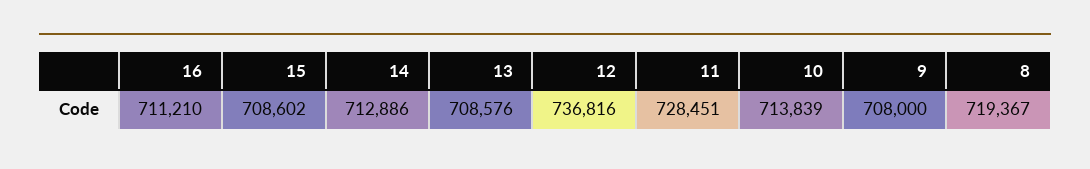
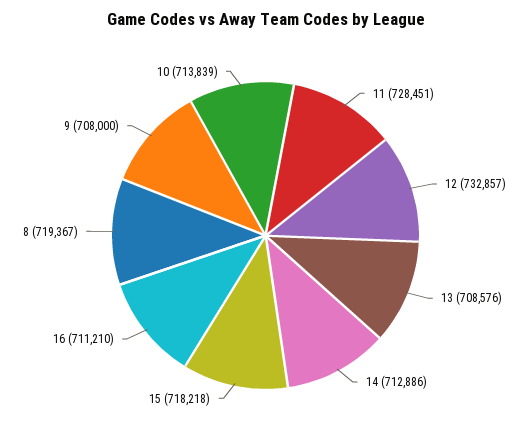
15: 708602 -> 718218
12: 736816 -> 732857

